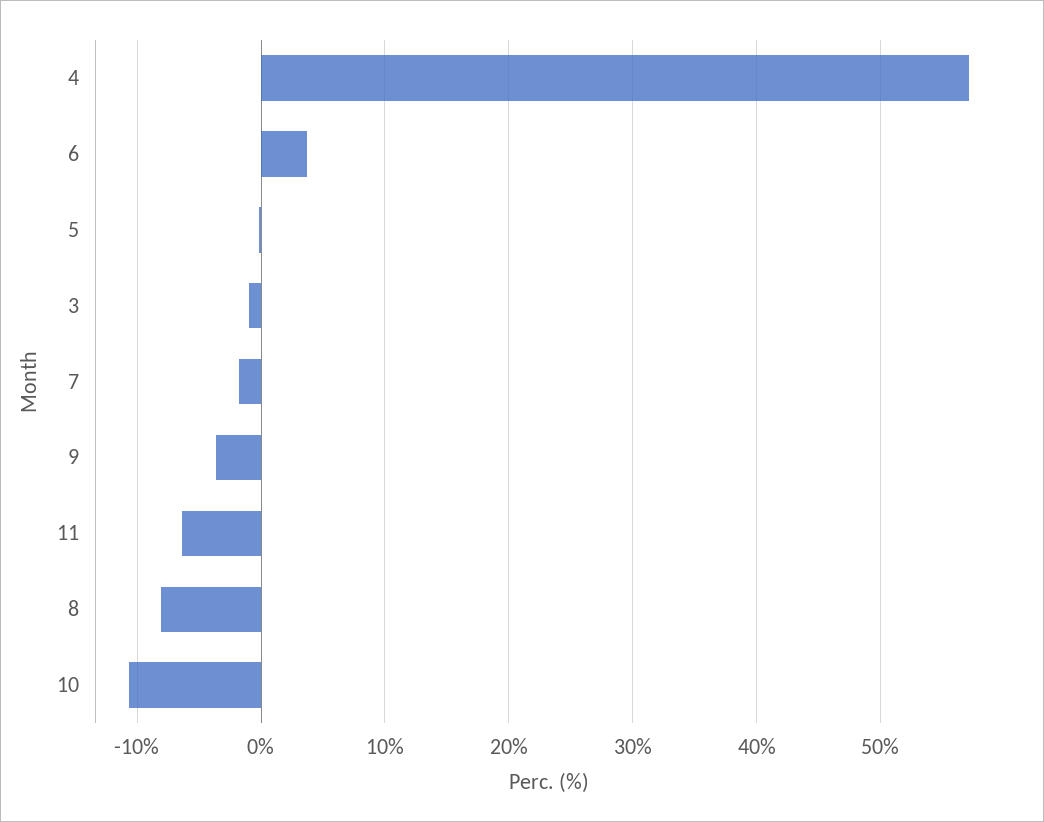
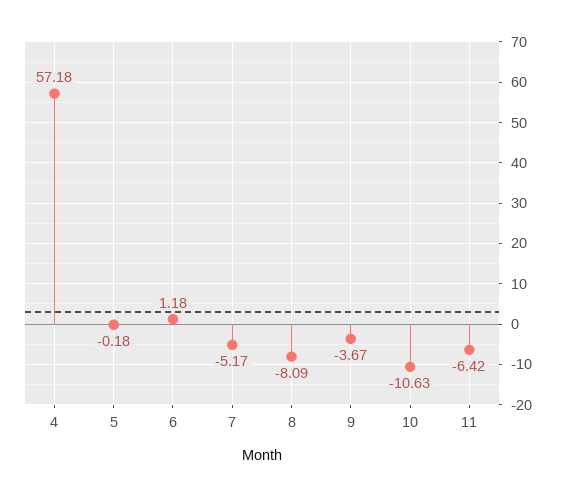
6: 4 -> 1.18
3: -1 -> none
7: -2 -> -5.17

